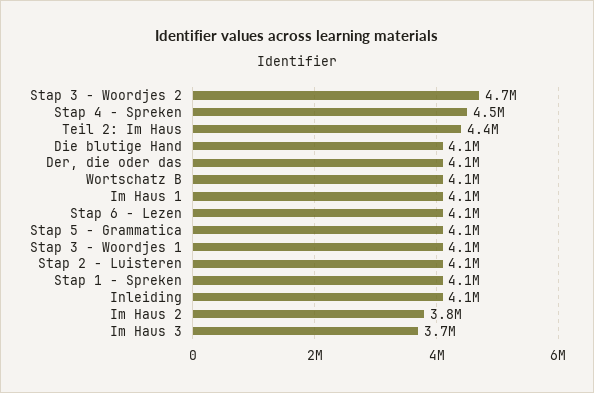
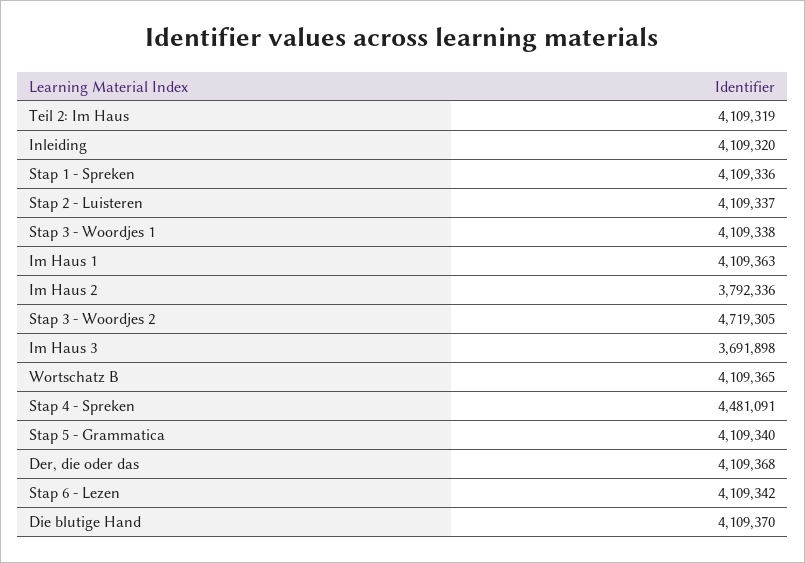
Teil 2: Im Haus: 4400000 -> 4109319

